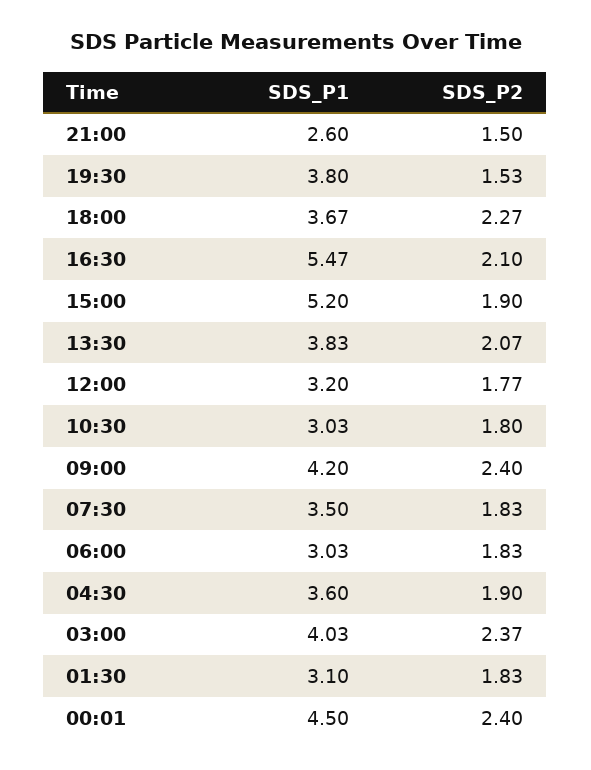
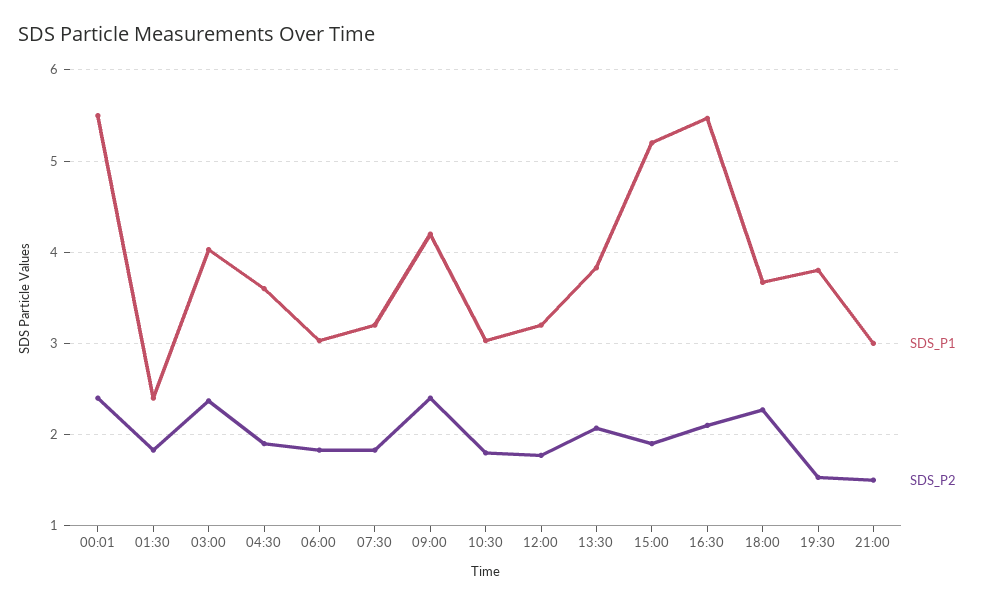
SDS_P1, 21:00: 2.6 -> 3
SDS_P1, 07:30: 3.5 -> 3.2
SDS_P1, 01:30: 3.1 -> 2.4
SDS_P1, 00:01: 4.5 -> 5.5

